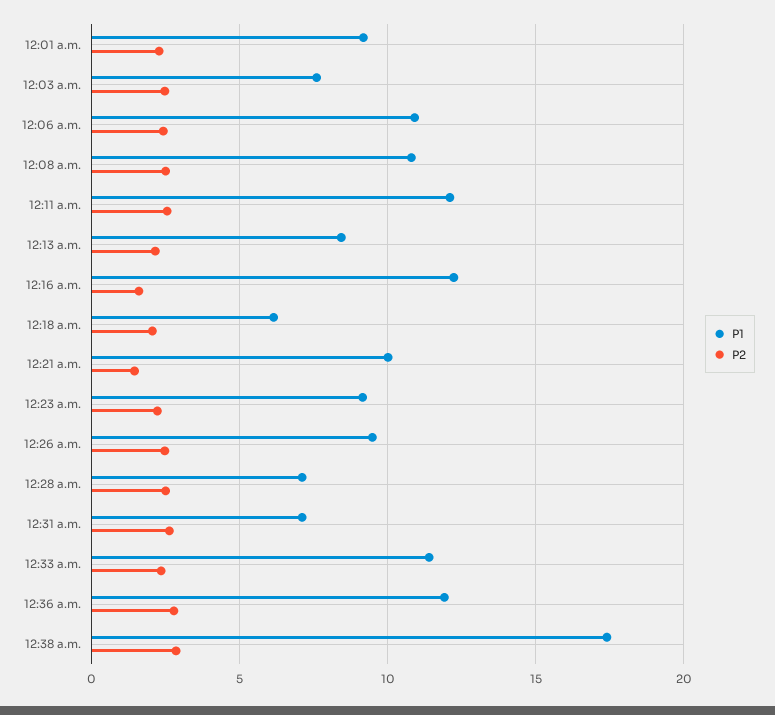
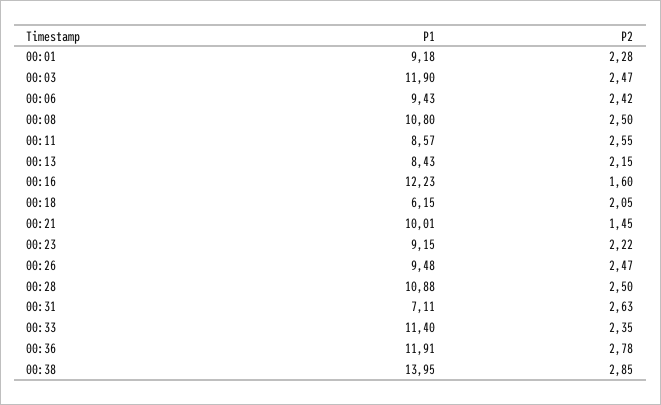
P1, 12:03 a.m.: 7.5 -> 11.9
P1, 12:06 a.m.: 11 -> 9.43
P1, 12:11 a.m.: 12 -> 8.57
P1, 12:28 a.m.: 7 -> 10.88
P1, 12:38 a.m.: 17.5 -> 13.95

